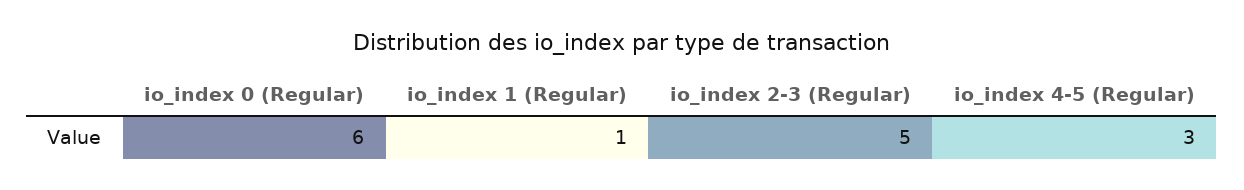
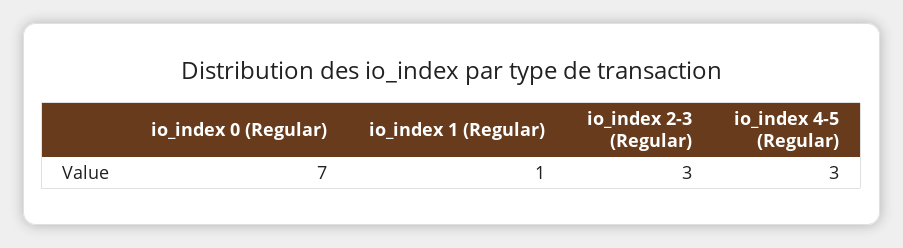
io_index 0 (Regular): 6 -> 7
io_index 2-3 (Regular): 5 -> 3

